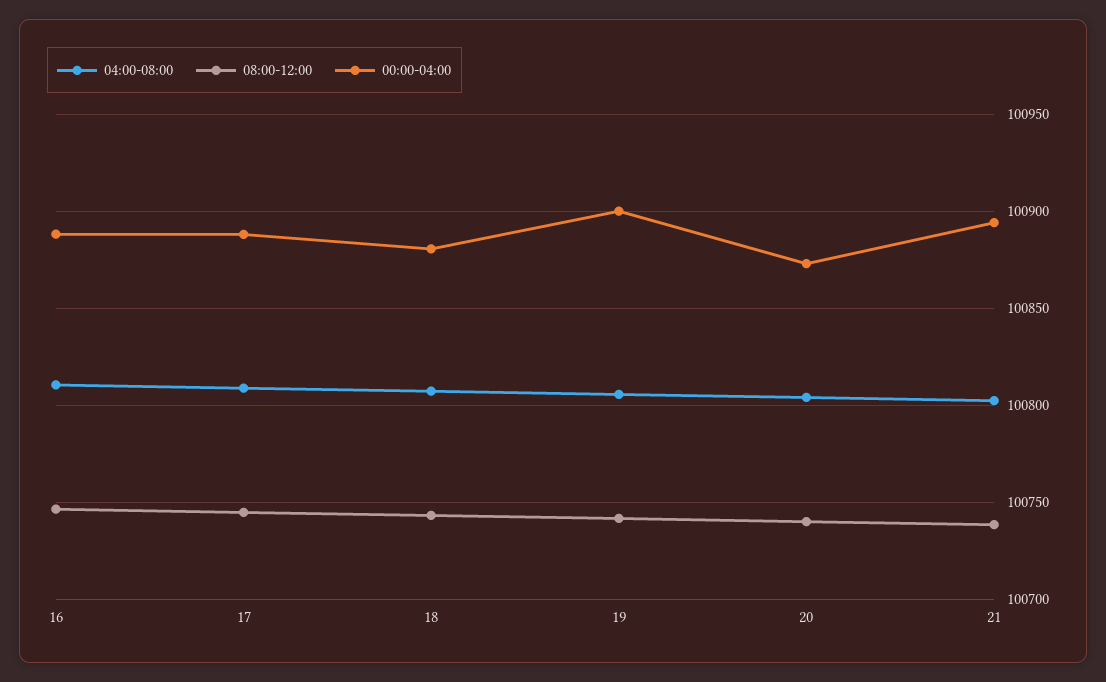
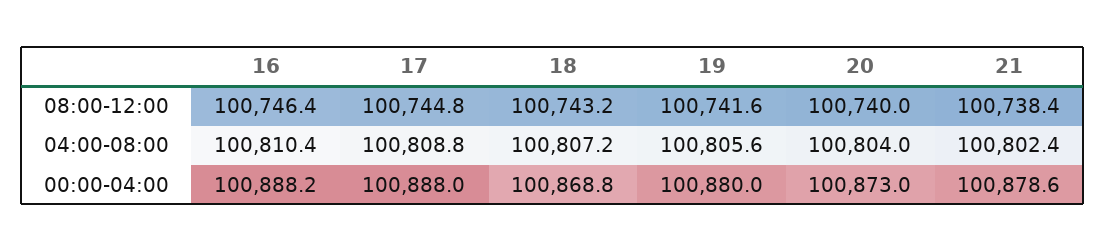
00:00-04:00, 18: 100880 -> 100868.8
00:00-04:00, 19: 100900 -> 100880
00:00-04:00, 21: 100895 -> 100878.6

